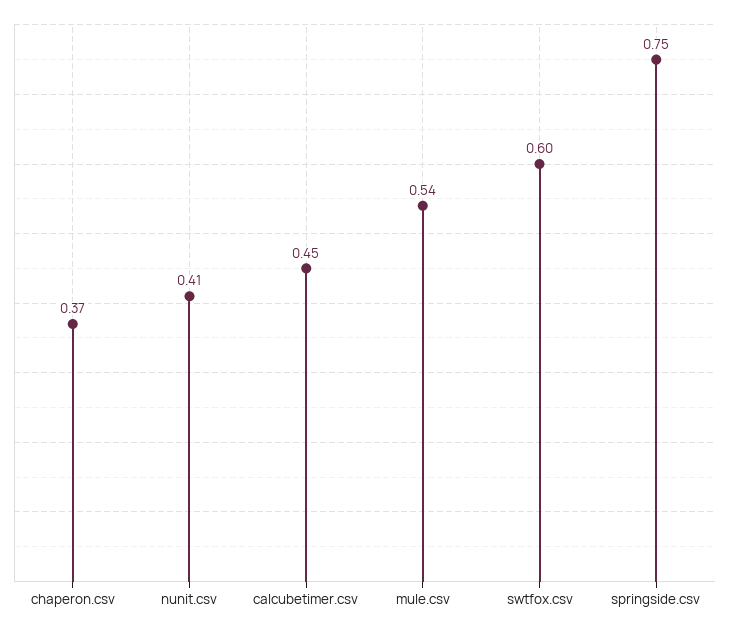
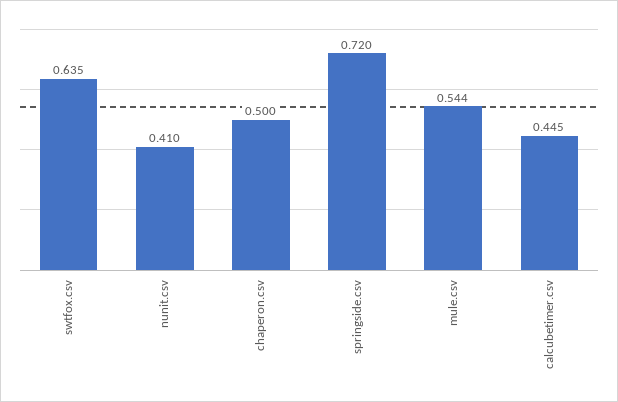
chaperon.csv: 0.37 -> 0.5
swtfox.csv: 0.6 -> 0.635
springside.csv: 0.75 -> 0.72

